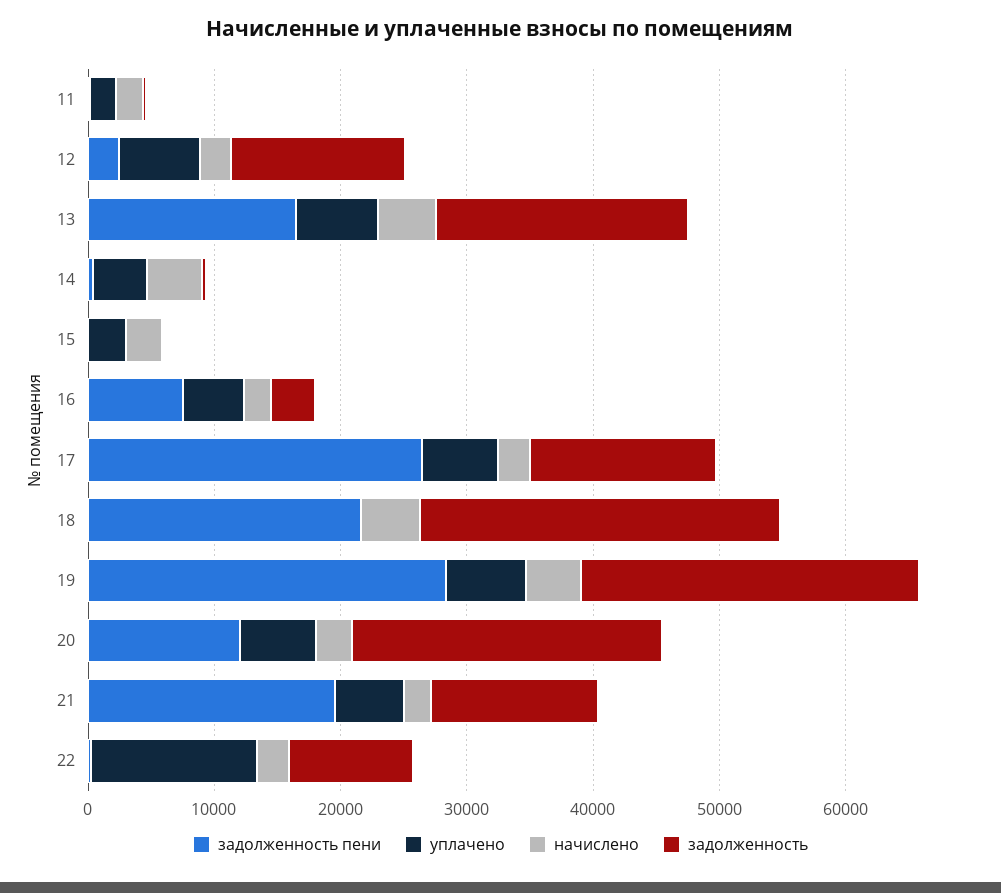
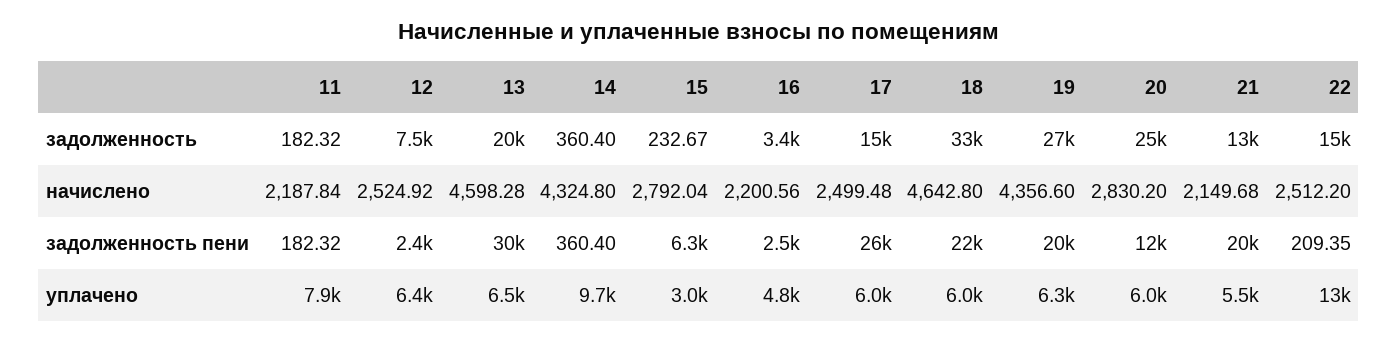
уплачено, 11: 2000 -> 7900
задолженность, 12: 14000 -> 7500
задолженность пени, 13: 16000 -> 30000
уплачено, 14: 4000 -> 9700
задолженность пени, 15: 0 -> 6300
задолженность пени, 16: 8000 -> 2500
уплачено, 18: 0 -> 6000
задолженность, 18: 28000 -> 33000
задолженность пени, 19: 28000 -> 20000
задолженность, 22: 10000 -> 15000

